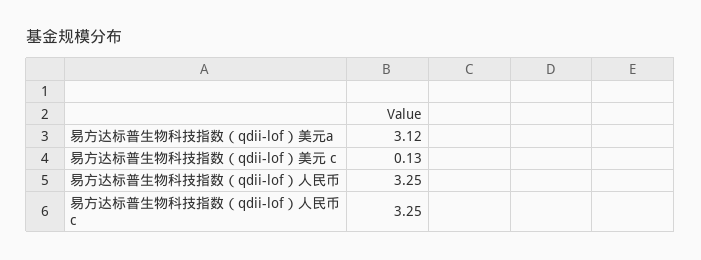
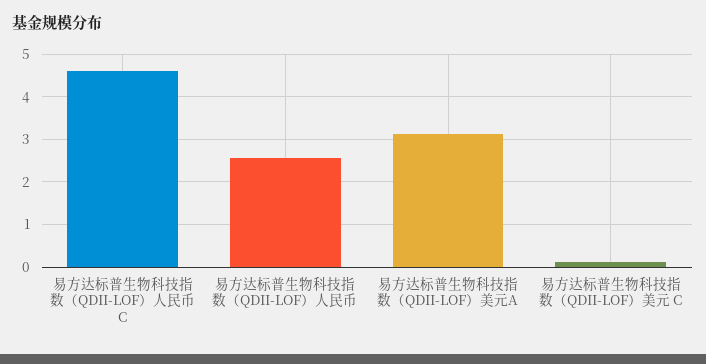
易方达标普生物科技指数（qdii-lof）人民币: 3.25 -> 2.6
易方达标普生物科技指数（qdii-lof）人民币 c: 3.25 -> 4.6

